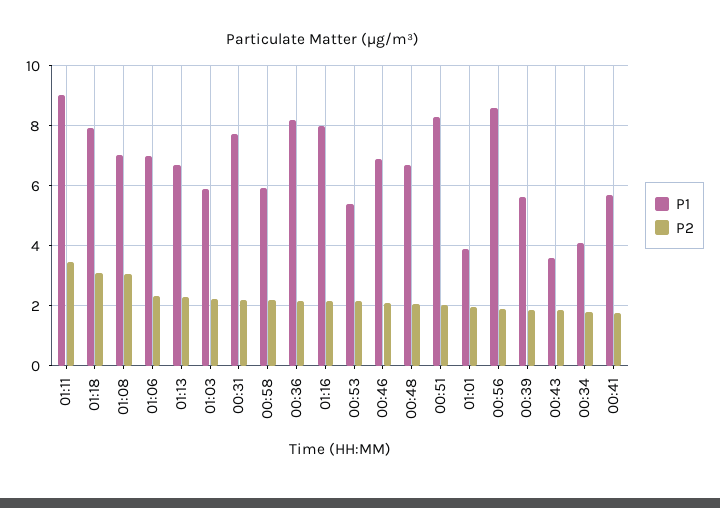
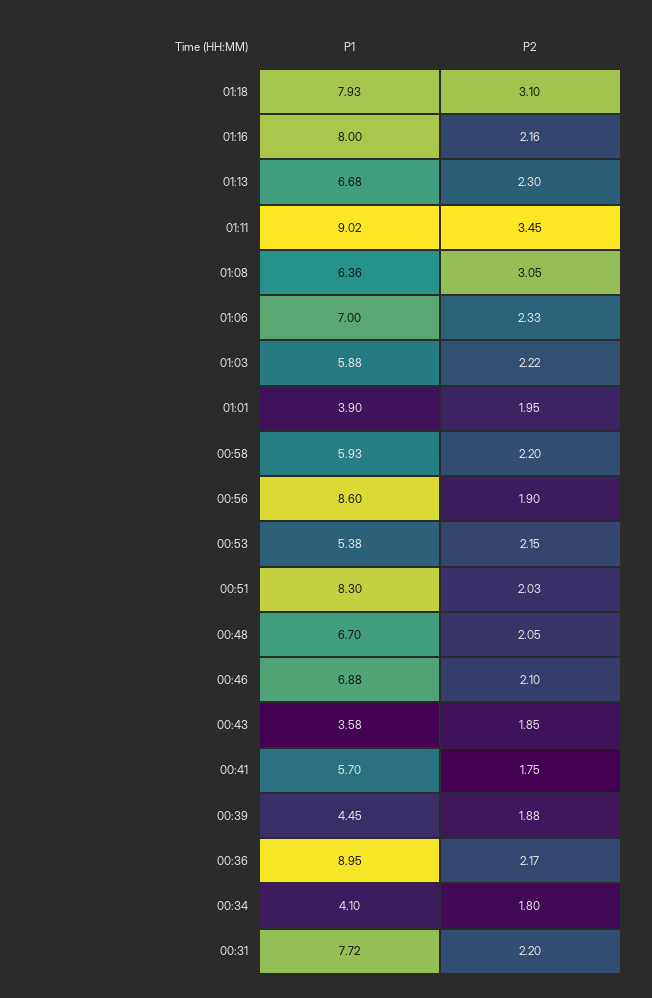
P1, 01:08: 7 -> 6.36
P1, 00:36: 8.2 -> 8.95
P1, 00:39: 5.6 -> 4.45

